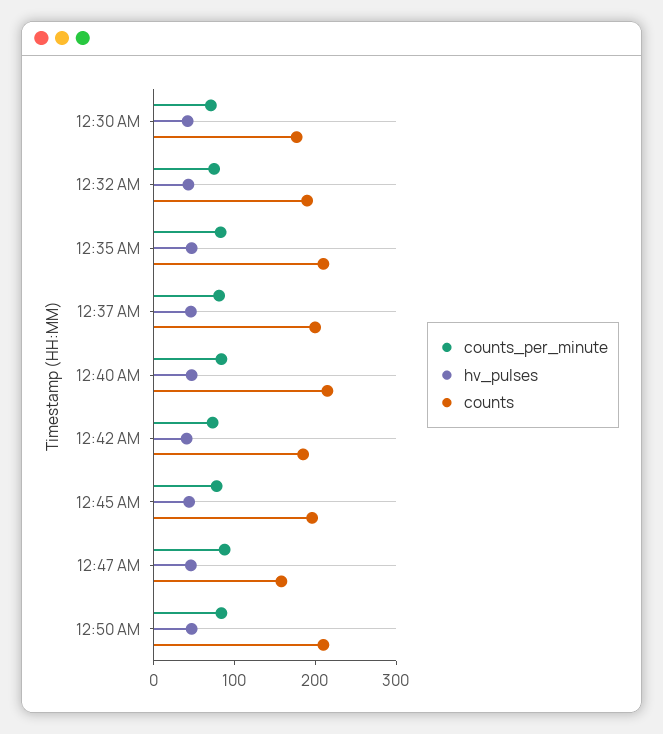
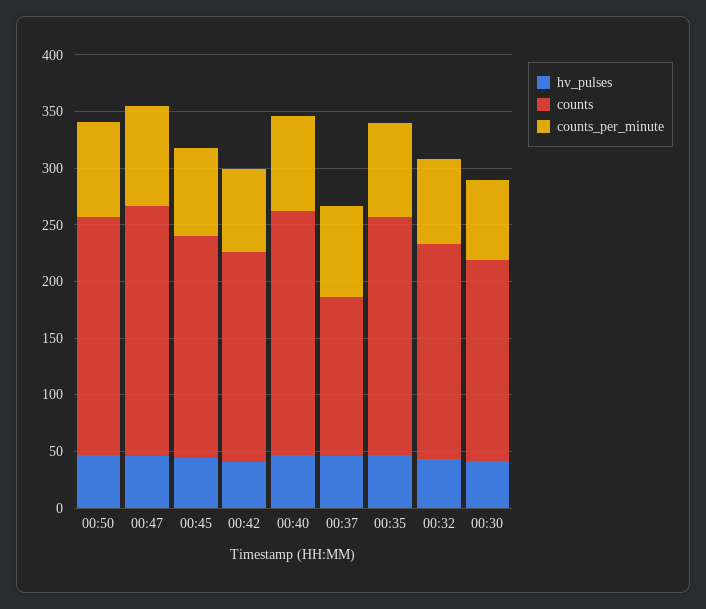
counts, 12:37 AM: 200 -> 140
counts, 12:47 AM: 160 -> 220

